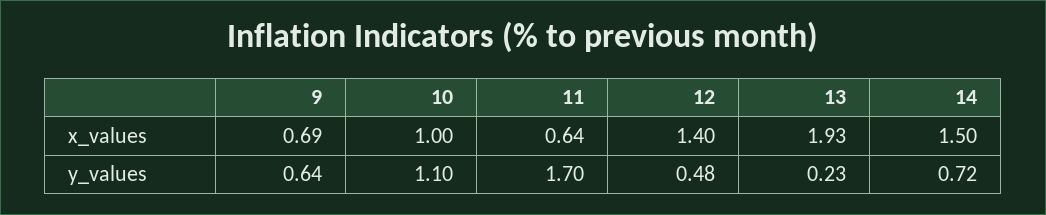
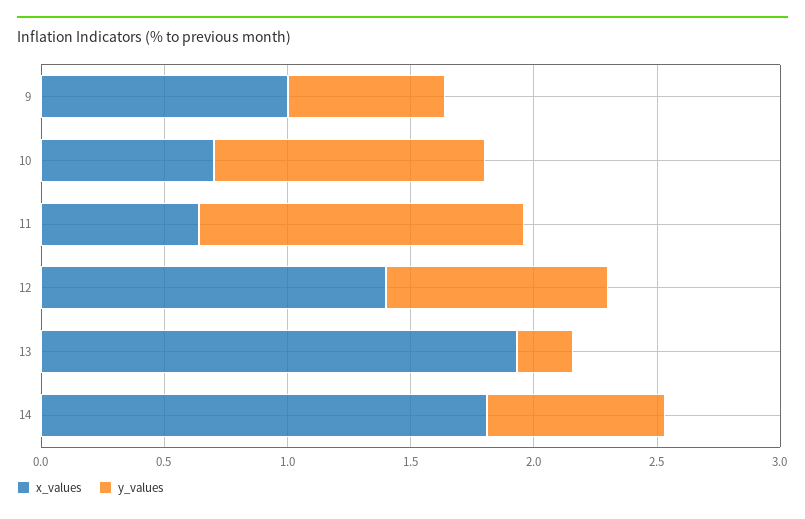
x_values, 9: 0.69 -> 1
x_values, 10: 1 -> 0.7
x_values, 14: 1.5 -> 1.8
y_values, 11: 1.7 -> 1.3
y_values, 12: 0.48 -> 0.9

